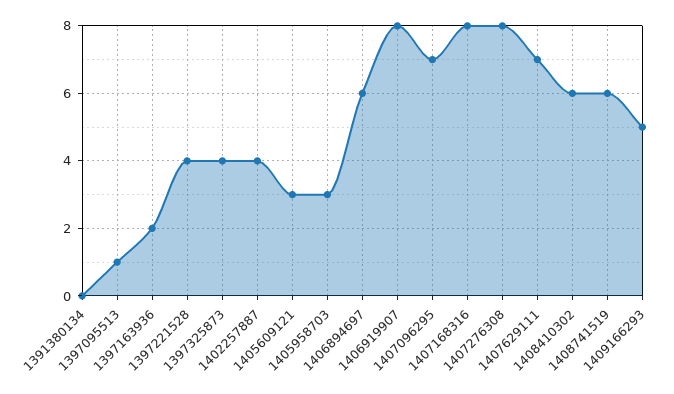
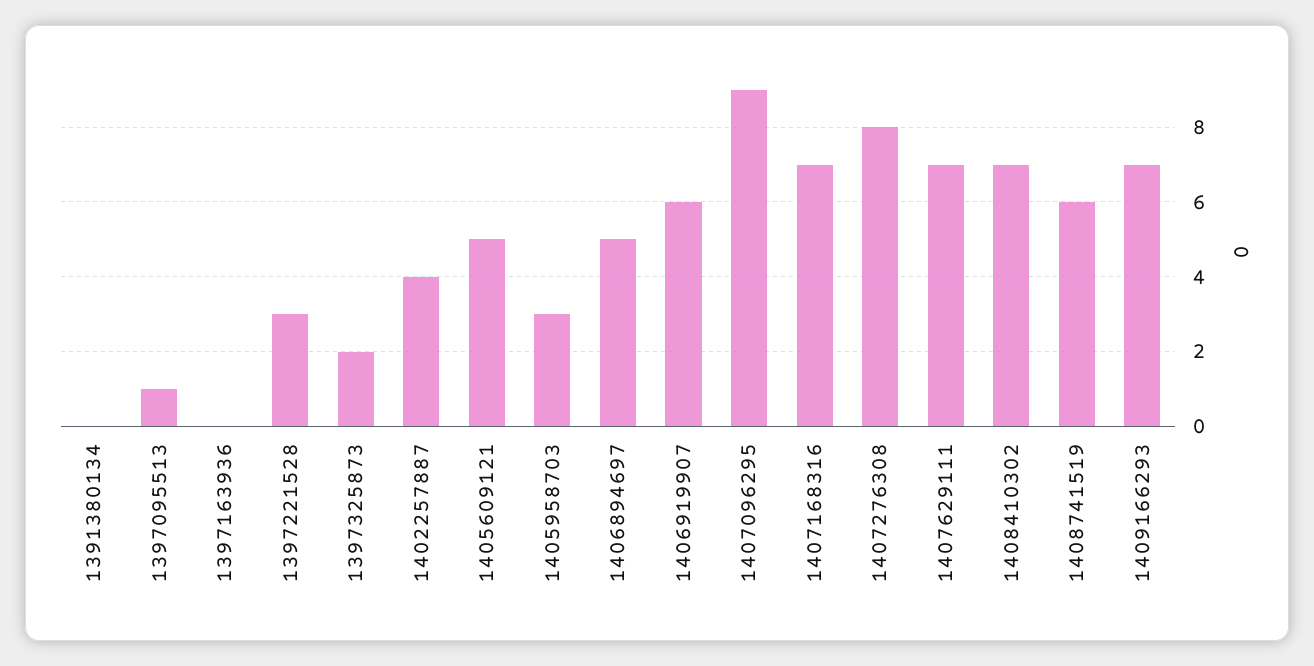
1397163936: 2 -> 0
1397221528: 4 -> 3
1397325873: 4 -> 2
1405609121: 3 -> 5
1406894697: 6 -> 5
1406919907: 8 -> 6
1407096295: 7 -> 9
1407168316: 8 -> 7
1408410302: 6 -> 7
1409166293: 5 -> 7

